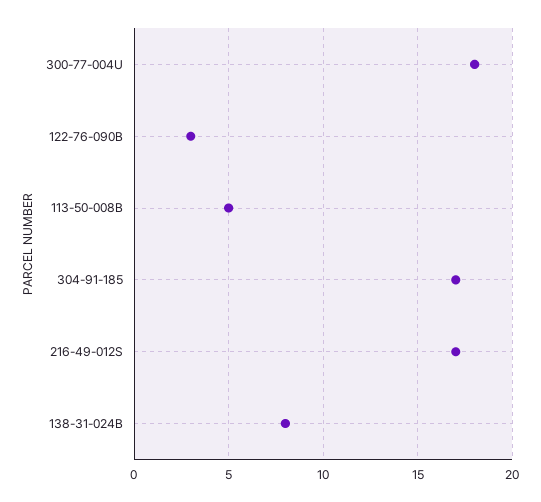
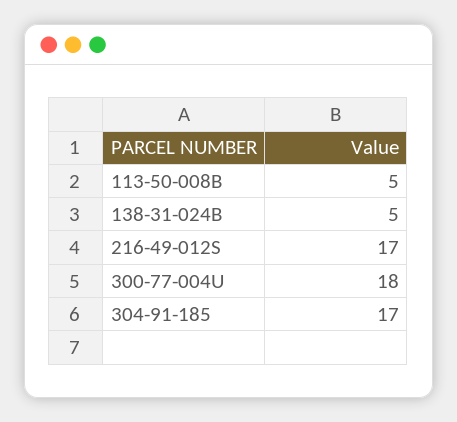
122-76-090B: 3 -> none
138-31-024B: 8 -> 5

